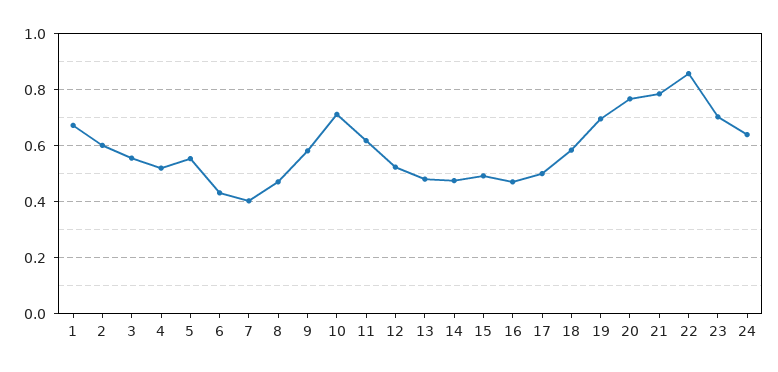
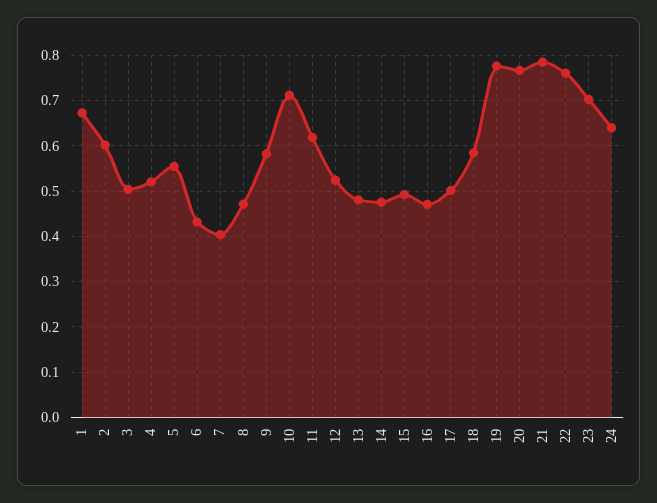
3: 0.55 -> 0.5
19: 0.7 -> 0.78
22: 0.85 -> 0.76

